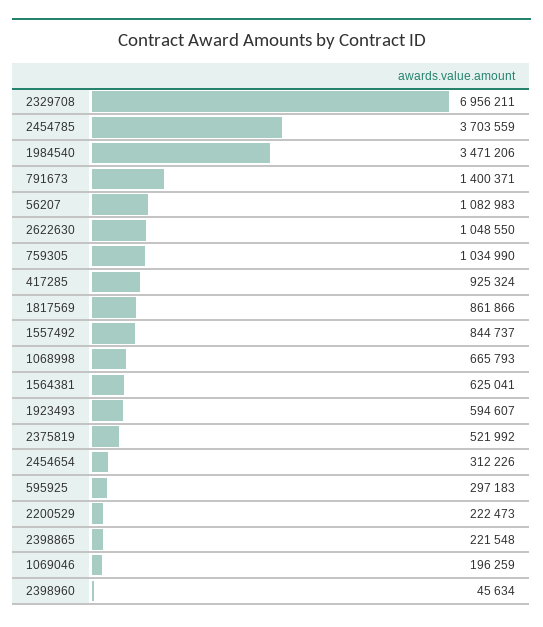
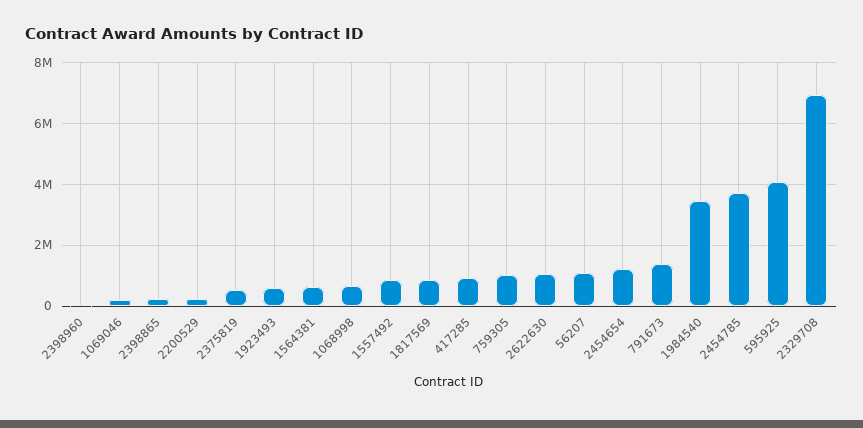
2454654: 312226 -> 1200000
595925: 297183 -> 4000000

